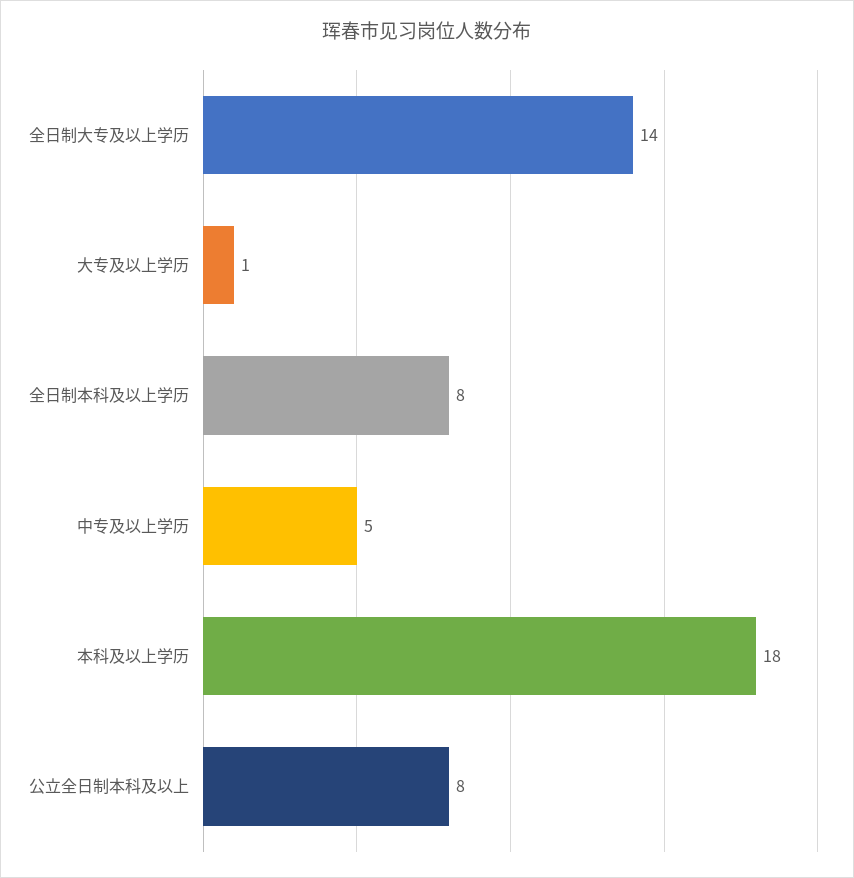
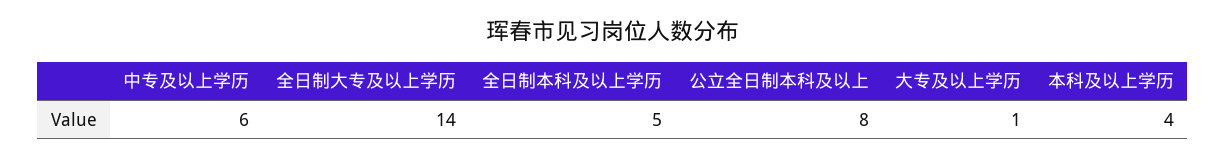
全日制本科及以上学历: 8 -> 5
中专及以上学历: 5 -> 6
本科及以上学历: 18 -> 4

